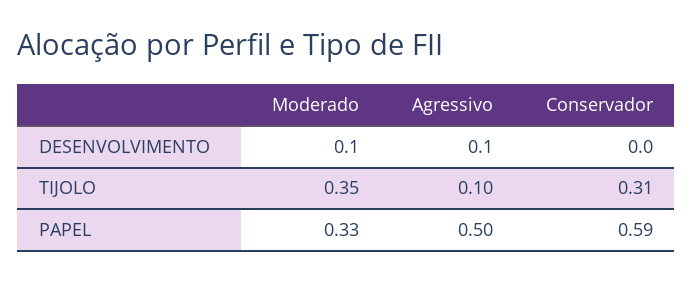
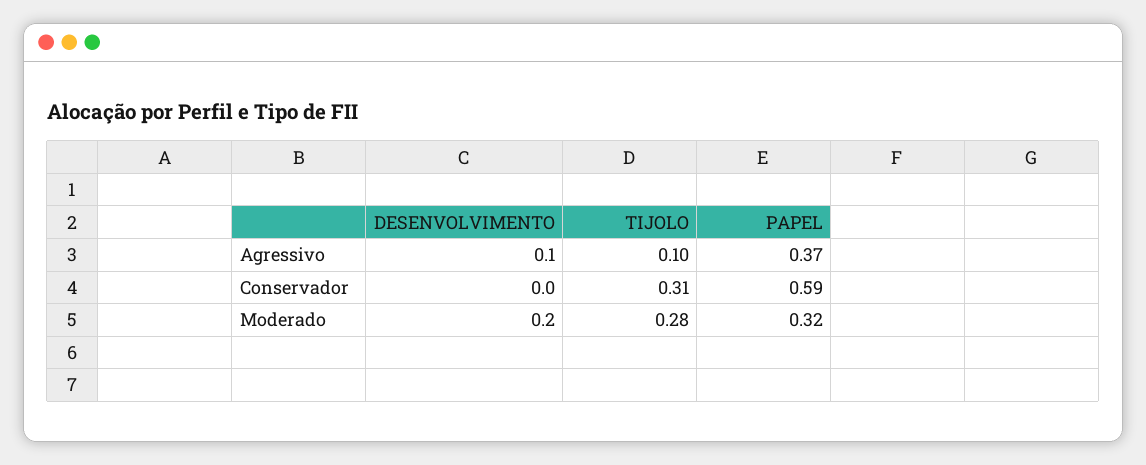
Moderado, DESENVOLVIMENTO: 0.1 -> 0.2
Moderado, TIJOLO: 0.35 -> 0.28
Moderado, PAPEL: 0.33 -> 0.32
Agressivo, PAPEL: 0.5 -> 0.37

